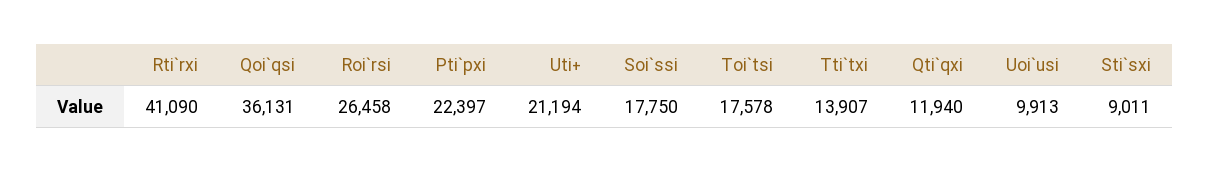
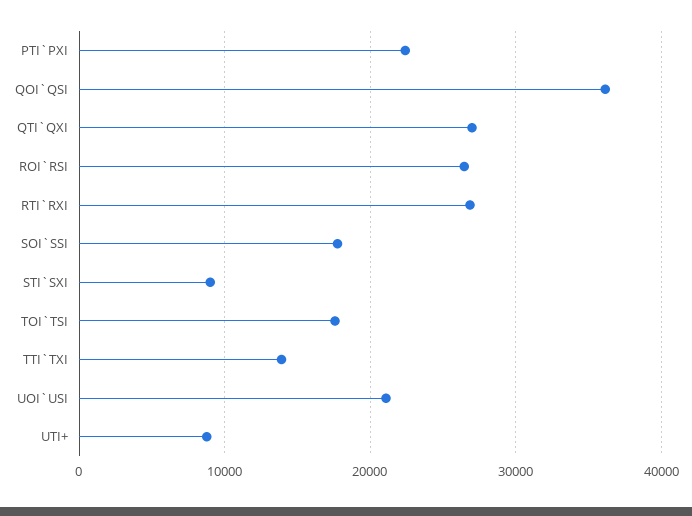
Rti`rxi: 41090 -> 27000
Uti+: 21194 -> 9000
Qti`qxi: 11940 -> 27000
Uoi`usi: 9913 -> 21000

